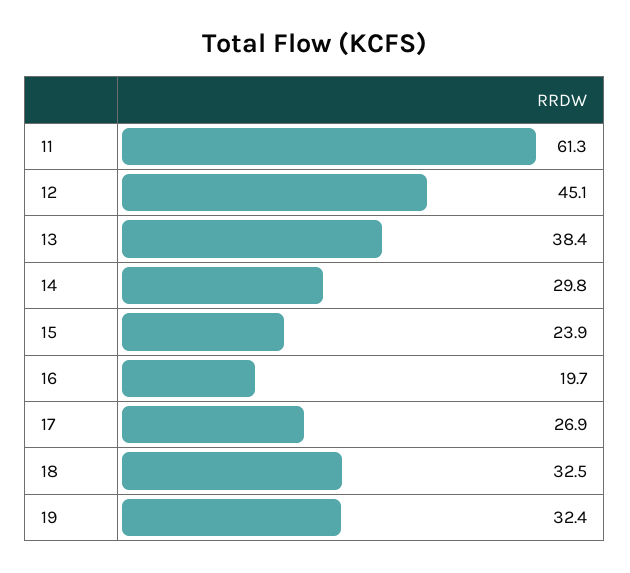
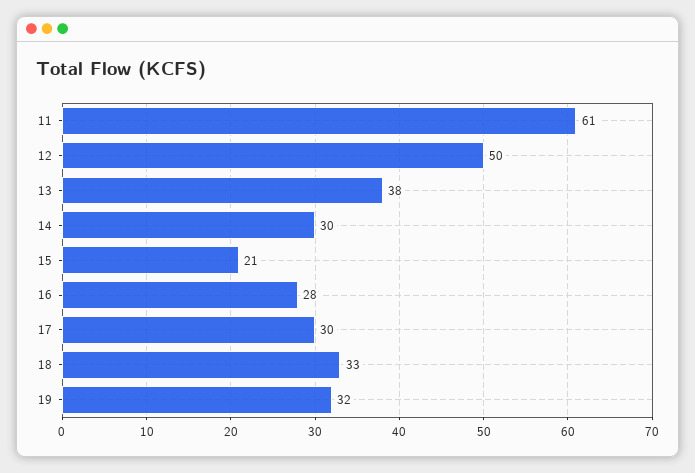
12: 45.1 -> 50
15: 23.9 -> 21
16: 19.7 -> 28
17: 26.9 -> 30

